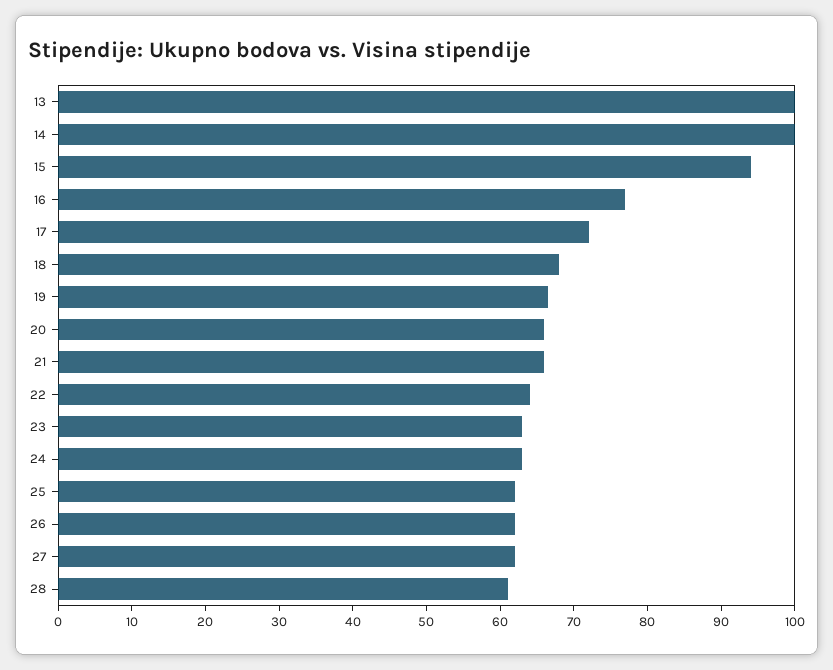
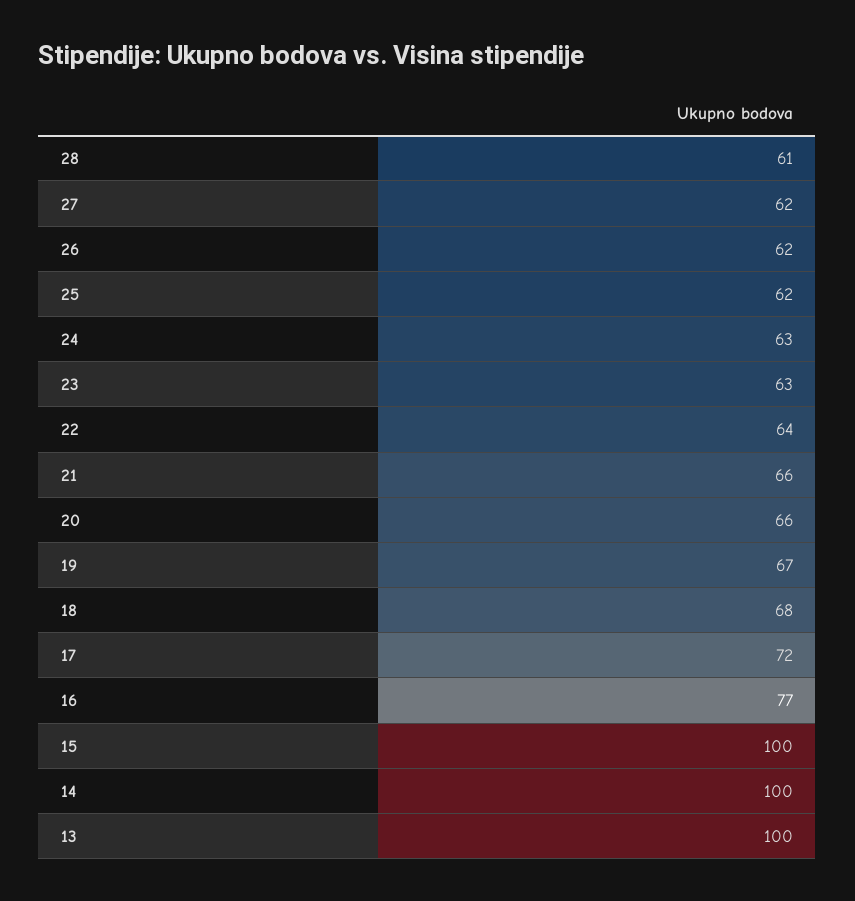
15: 94 -> 100

